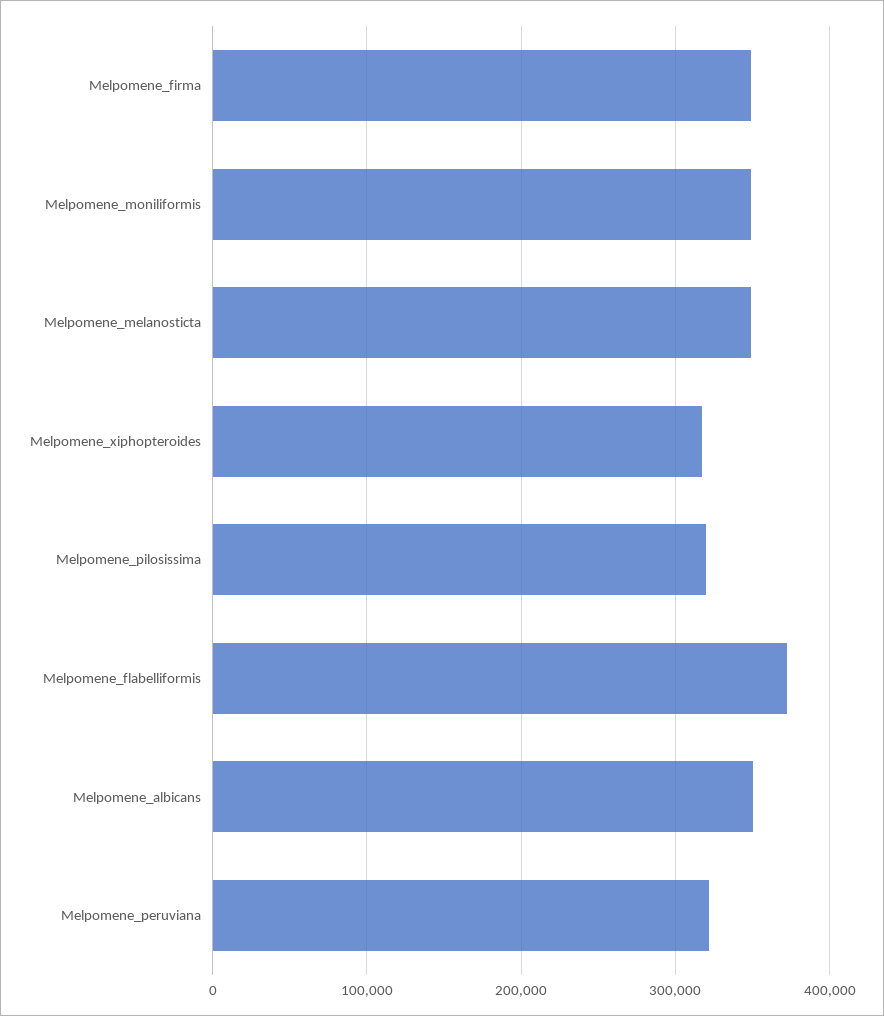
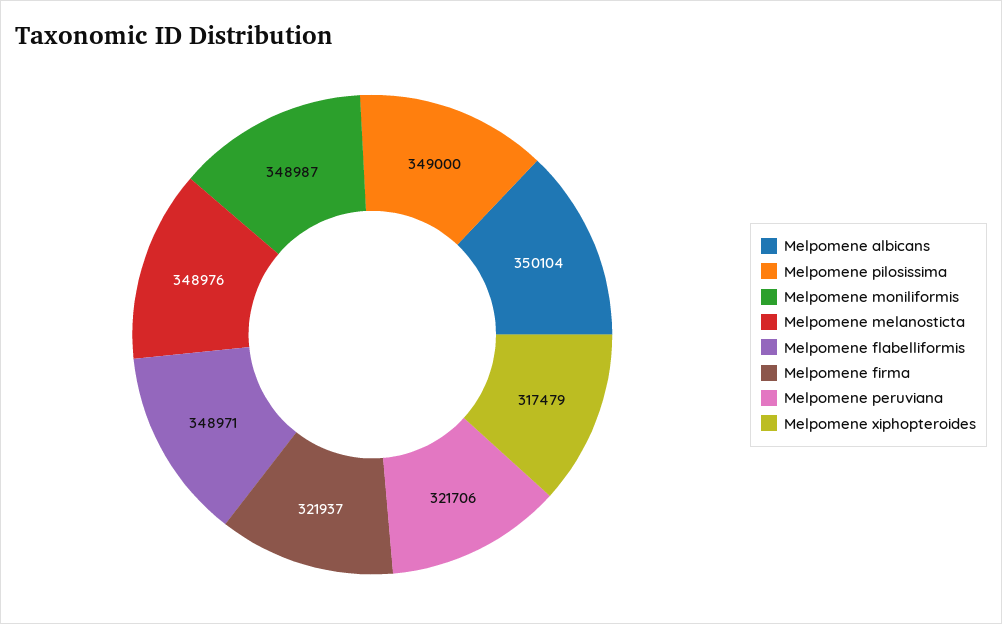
Melpomene_firma: 350000 -> 321937
Melpomene_pilosissima: 320000 -> 349000
Melpomene_flabelliformis: 370000 -> 348971

